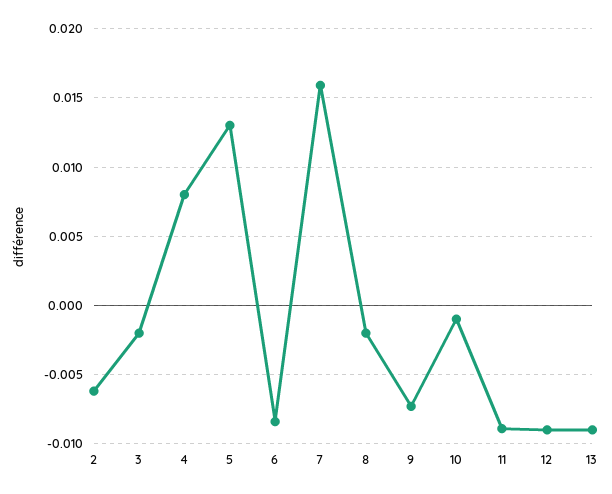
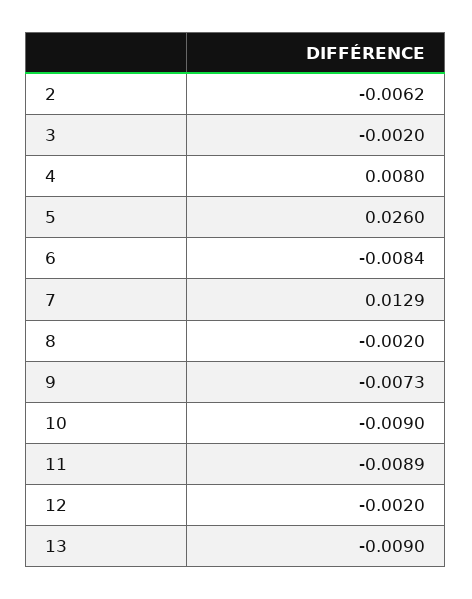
5: 0.013 -> 0.026
7: 0.016 -> 0.0129
10: -0.001 -> -0.009
12: -0.009 -> -0.002

